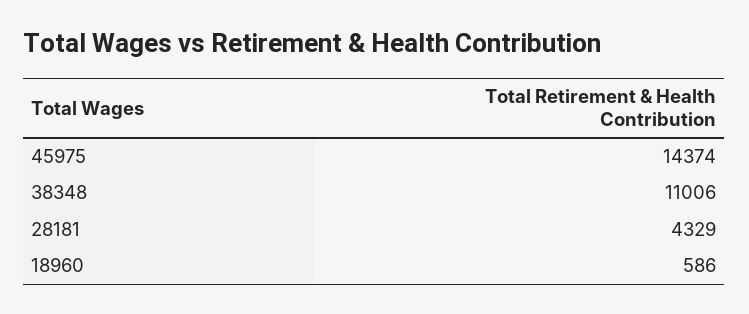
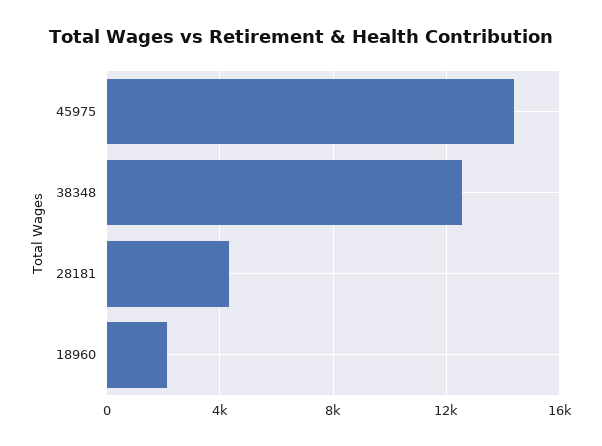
38348: 11006 -> 12500
18960: 586 -> 2000

